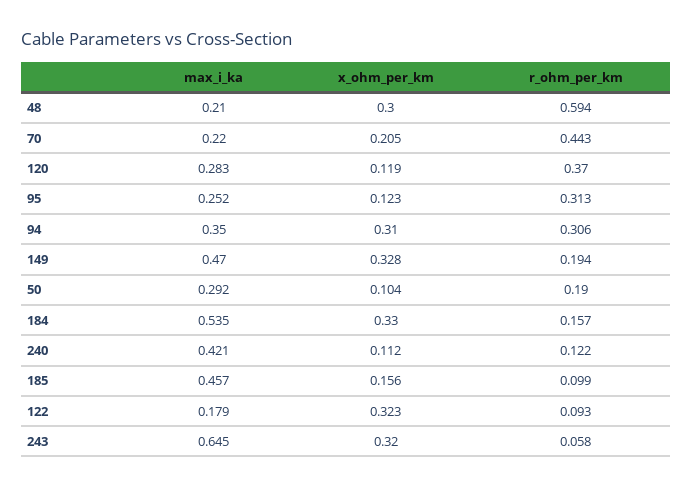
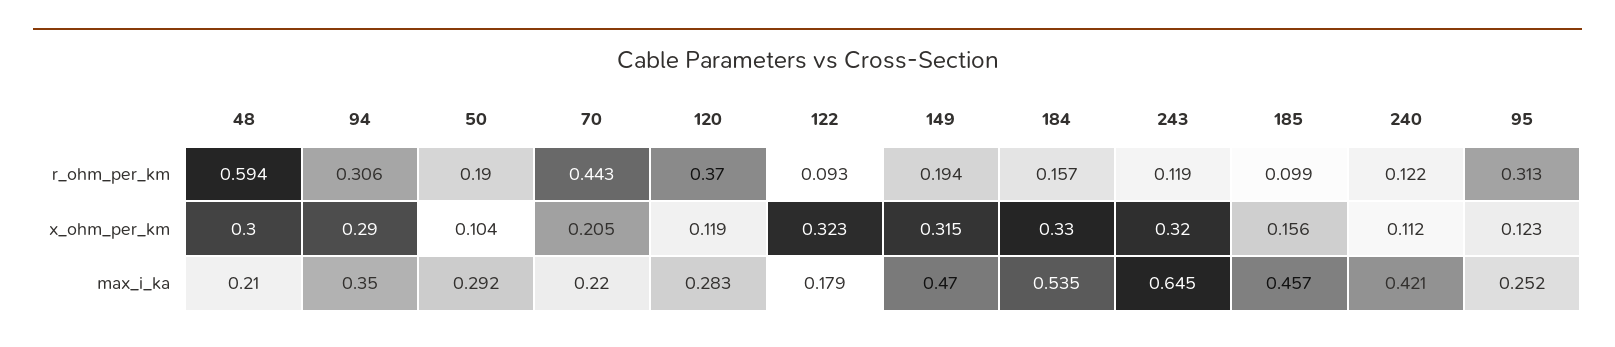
x_ohm_per_km, 94: 0.31 -> 0.29
x_ohm_per_km, 149: 0.328 -> 0.315
r_ohm_per_km, 243: 0.058 -> 0.119

